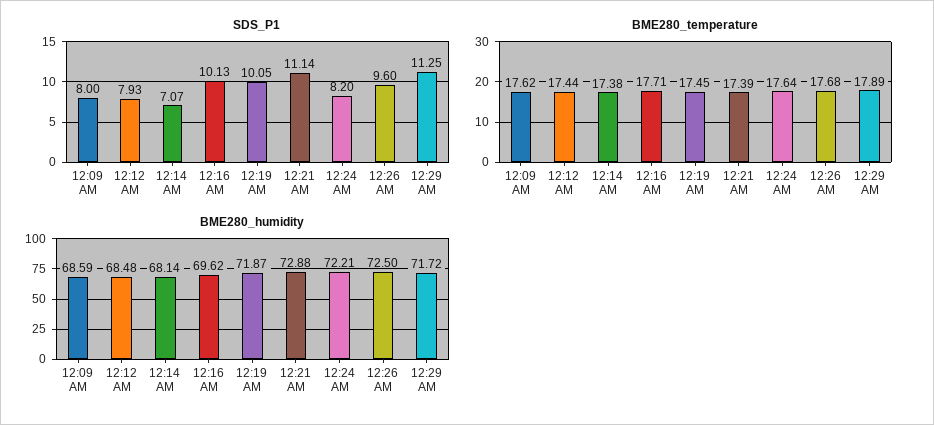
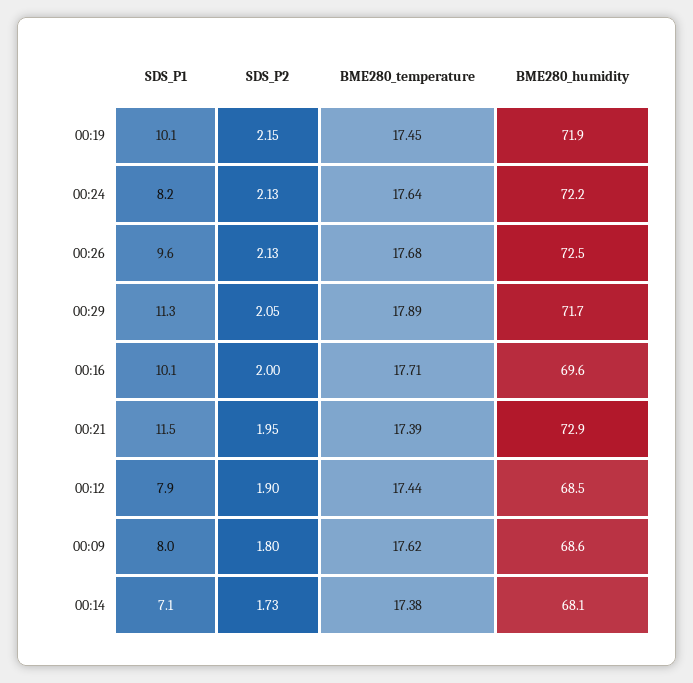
SDS_P1, 12:21 AM: 11.14 -> 11.5
SDS_P2, 12:19 AM: none -> 2.15
SDS_P2, 12:24 AM: none -> 2.13
SDS_P2, 12:26 AM: none -> 2.13
SDS_P2, 12:29 AM: none -> 2.05
SDS_P2, 12:16 AM: none -> 2
SDS_P2, 12:21 AM: none -> 1.95
SDS_P2, 12:12 AM: none -> 1.9
SDS_P2, 12:09 AM: none -> 1.8
SDS_P2, 12:14 AM: none -> 1.73

